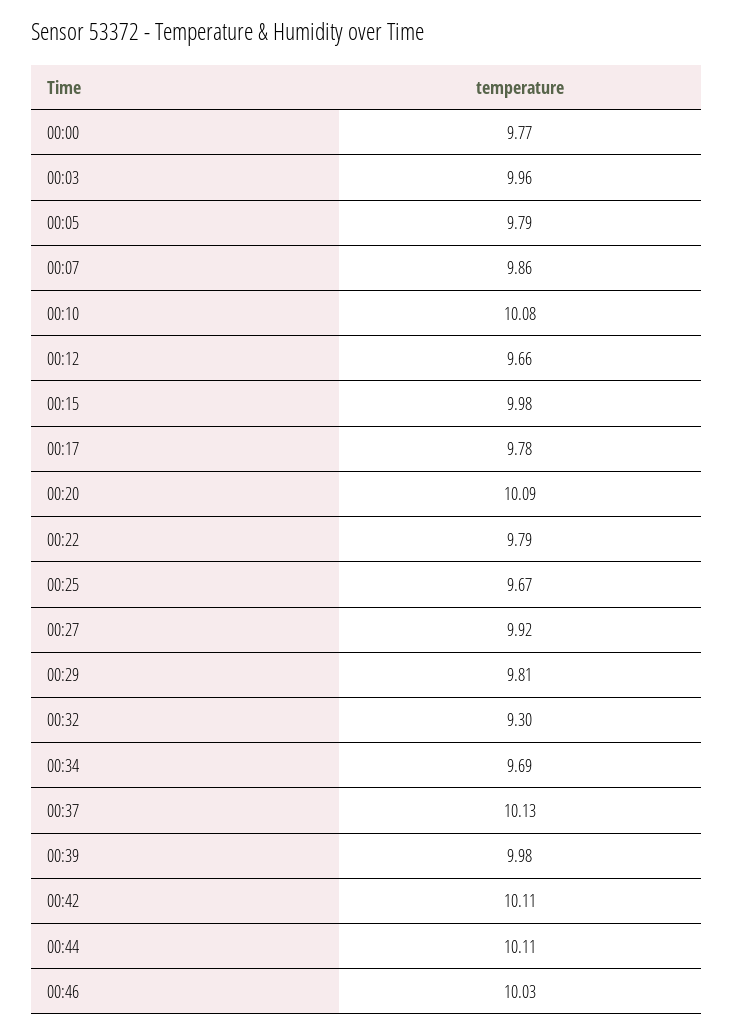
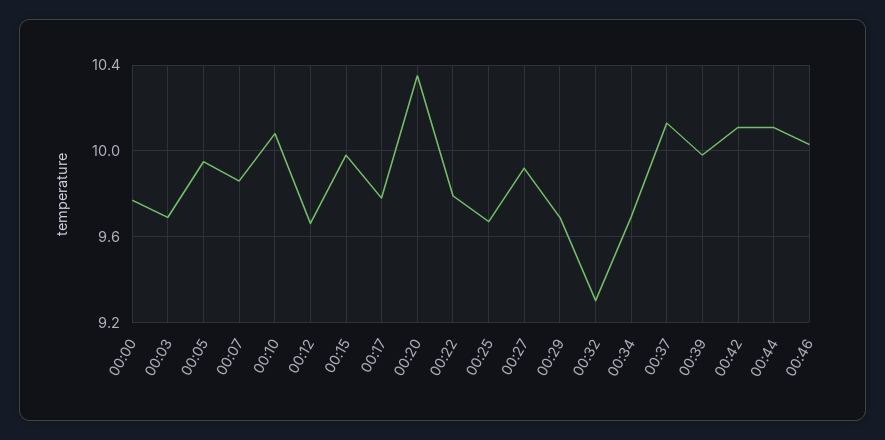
00:03: 9.96 -> 9.7
00:05: 9.79 -> 9.95
00:20: 10.09 -> 10.35
00:29: 9.81 -> 9.7

